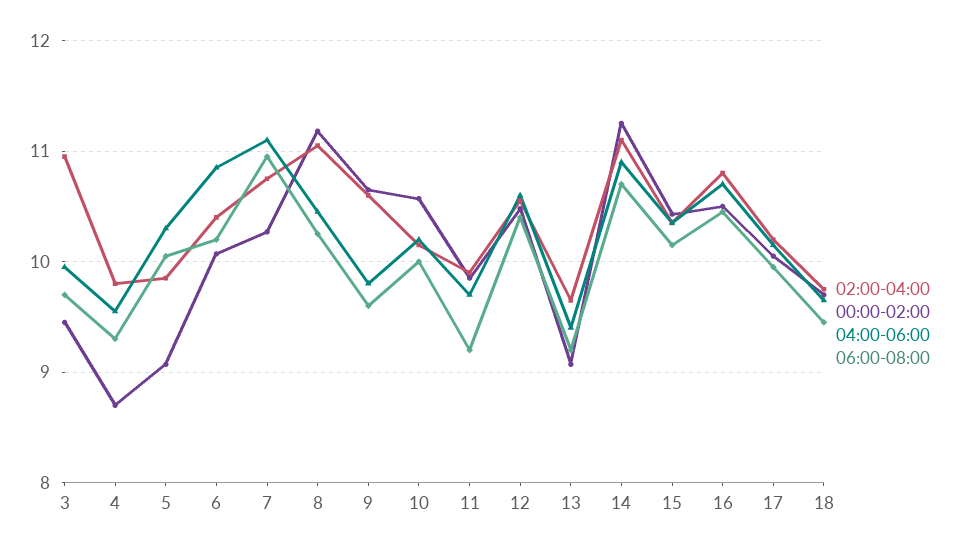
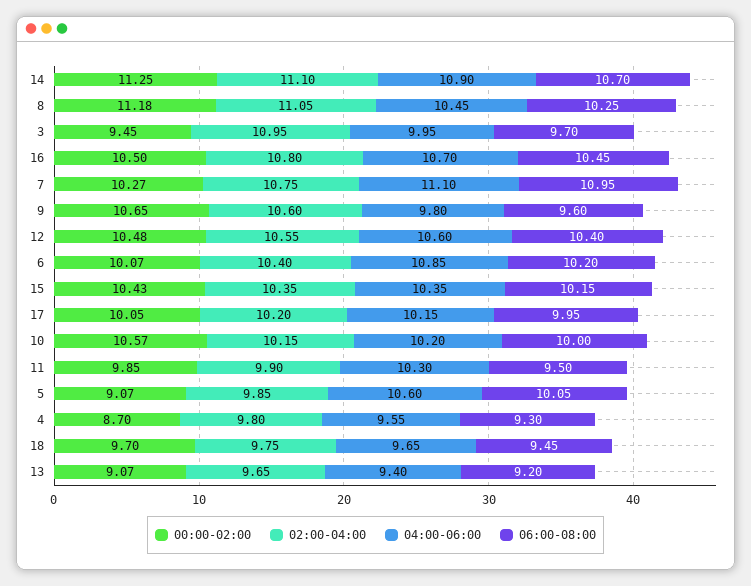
04:00-06:00, 5: 10.3 -> 10.6
04:00-06:00, 11: 9.7 -> 10.3
06:00-08:00, 11: 9.2 -> 9.5

